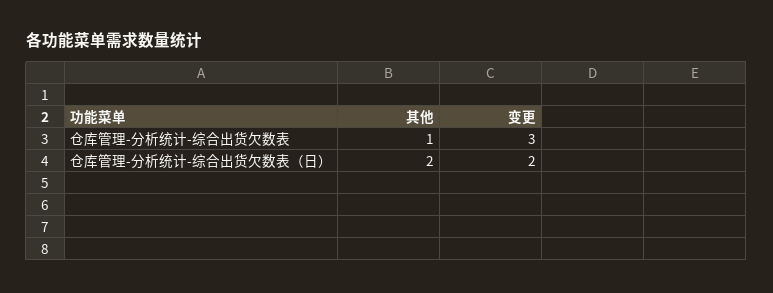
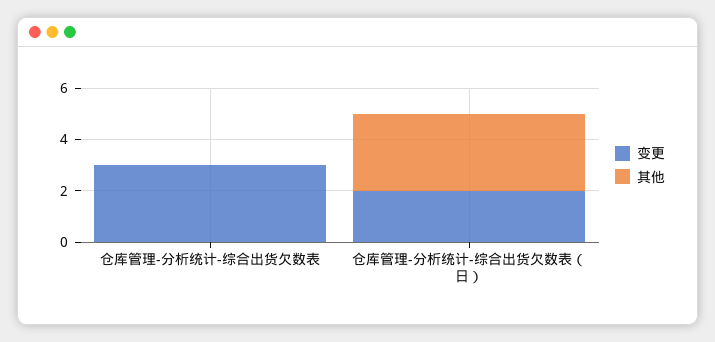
其他, 仓库管理-分析统计-综合出货欠数表: 1 -> 0
其他, 仓库管理-分析统计-综合出货欠数表（日）: 2 -> 3

